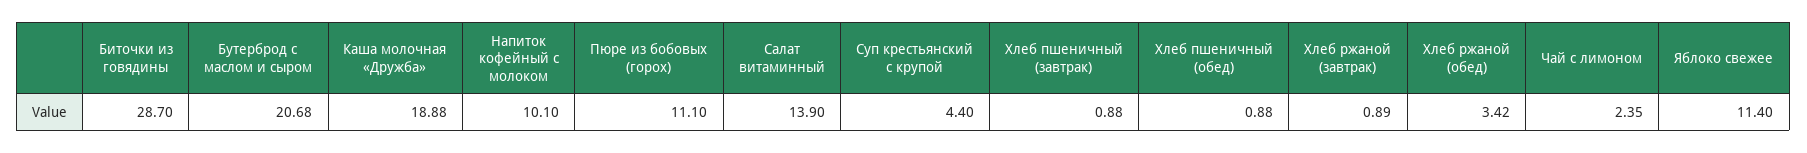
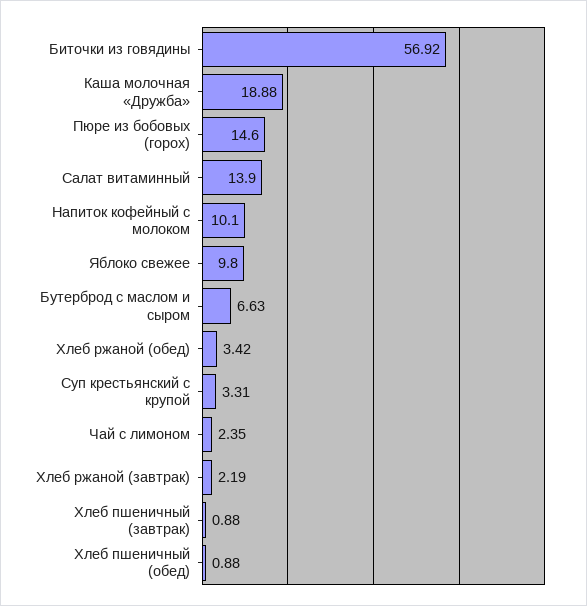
Биточки из говядины: 28.7 -> 56.92
Бутерброд с маслом и сыром: 20.68 -> 6.63
Пюре из бобовых (горох): 11.1 -> 14.6
Суп крестьянский с крупой: 4.4 -> 3.31
Хлеб ржаной (завтрак): 0.89 -> 2.19
Яблоко свежее: 11.4 -> 9.8

